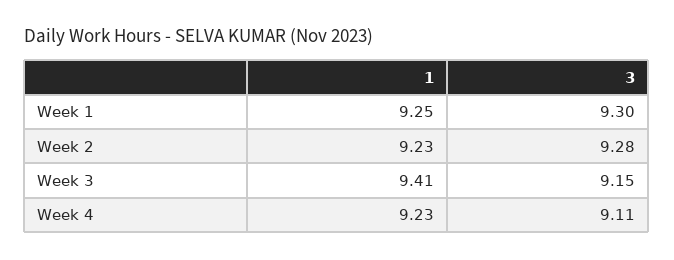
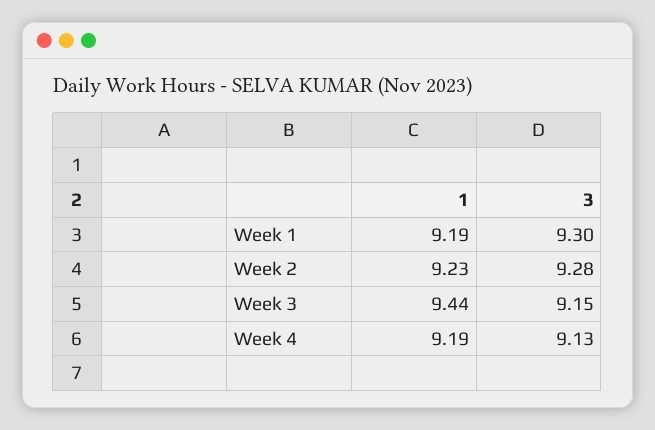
1, Week 1: 9.25 -> 9.19
1, Week 3: 9.41 -> 9.44
1, Week 4: 9.23 -> 9.19
3, Week 4: 9.11 -> 9.13

